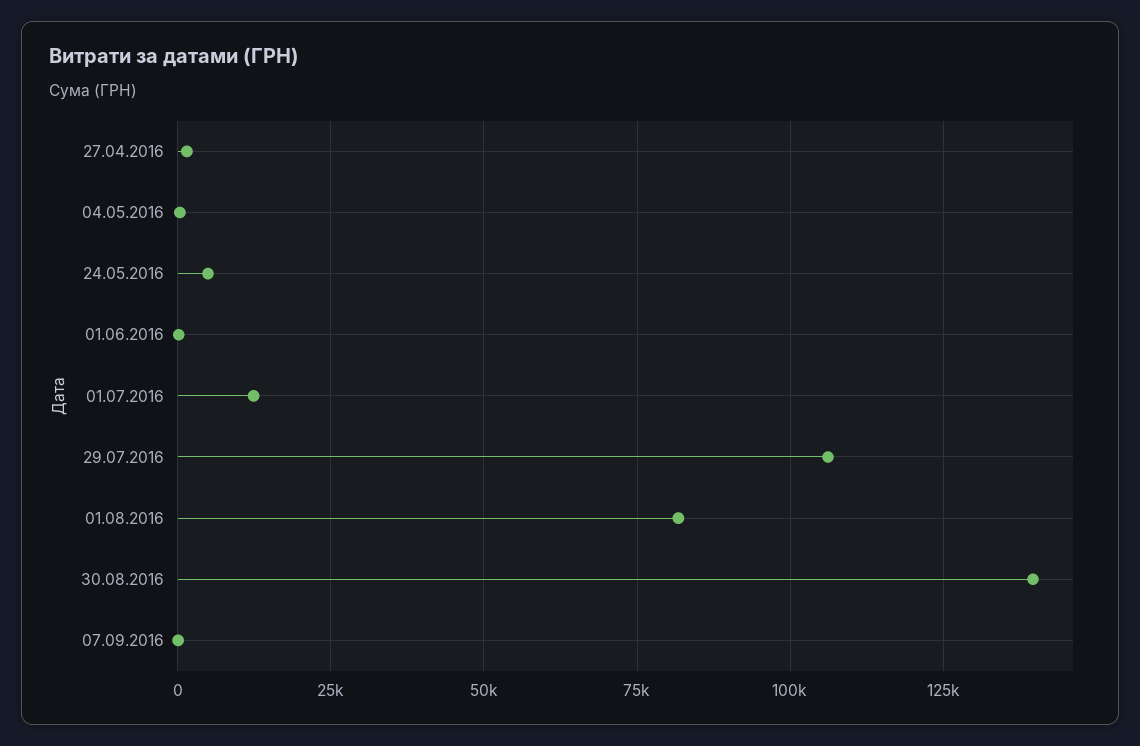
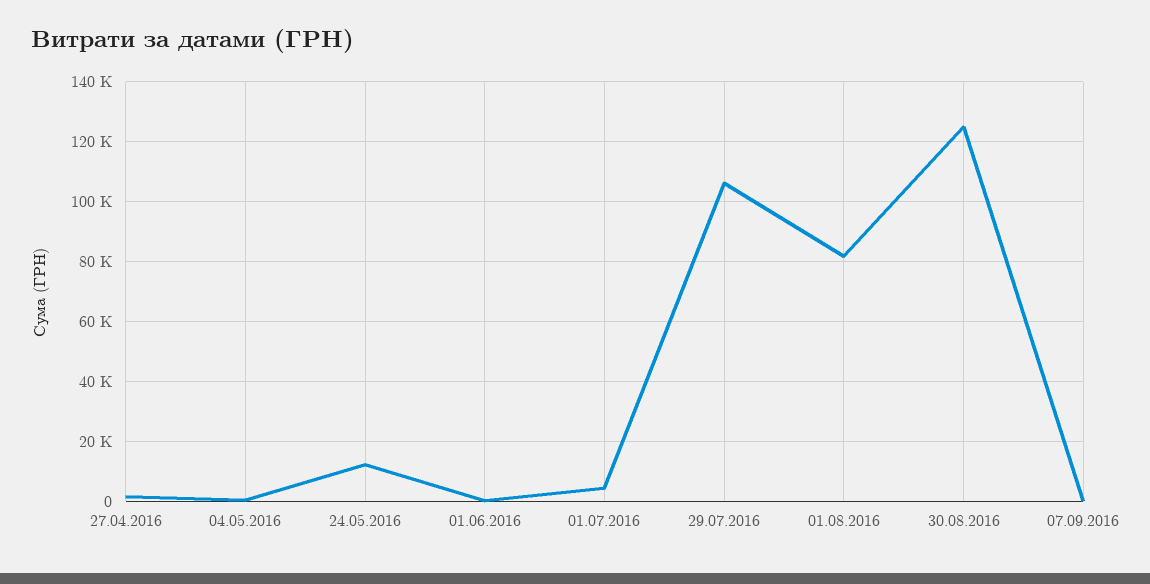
24.05.2016: 5000 -> 12500
01.07.2016: 12500 -> 5000
30.08.2016: 140000 -> 125000

